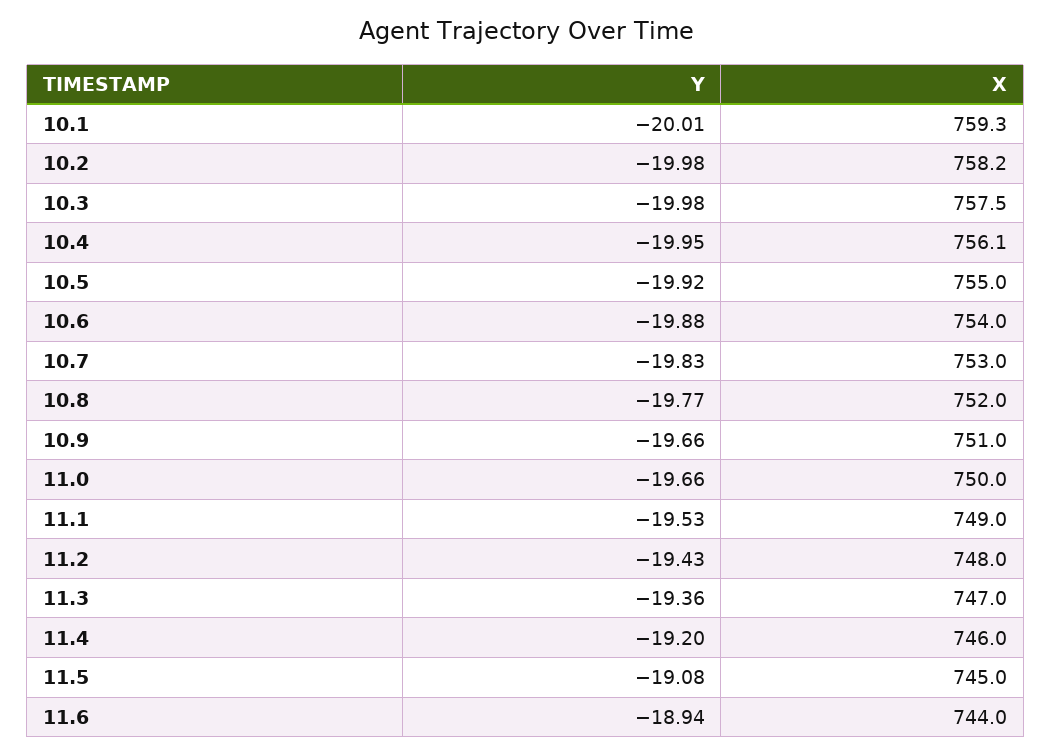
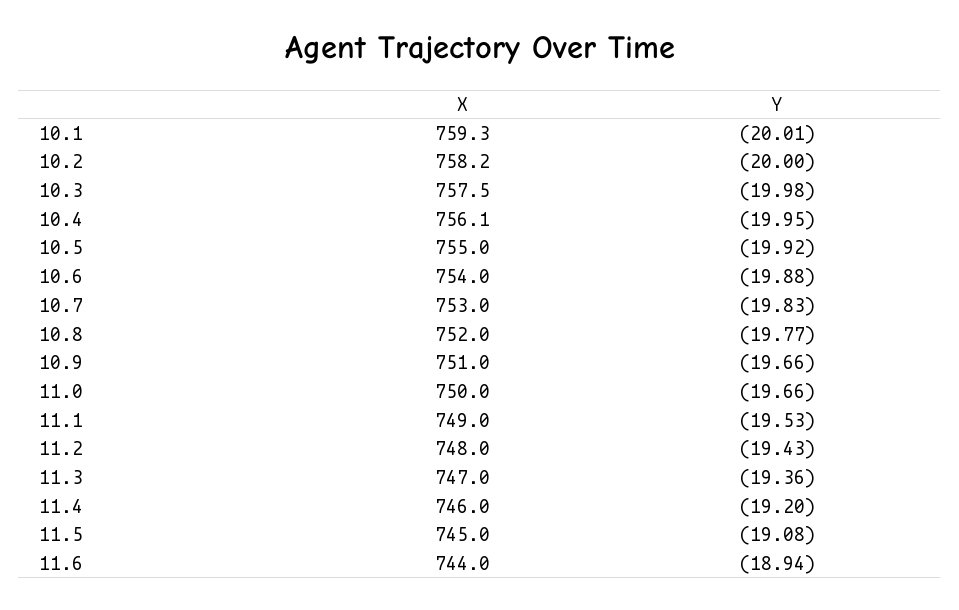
Y, 10.2: -19.98 -> -20

